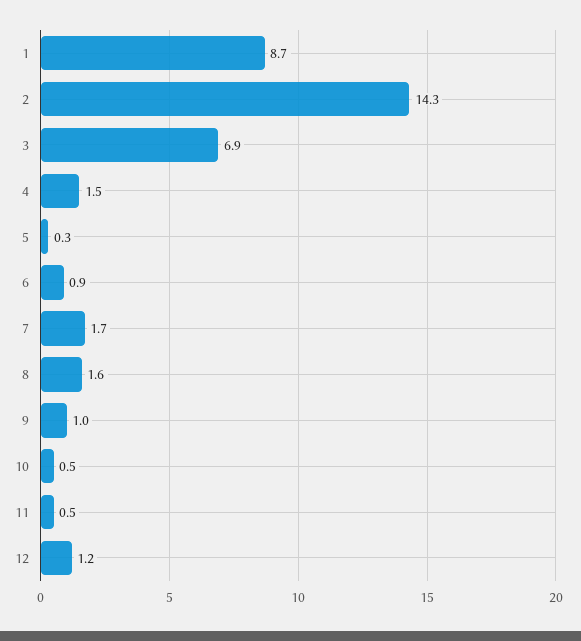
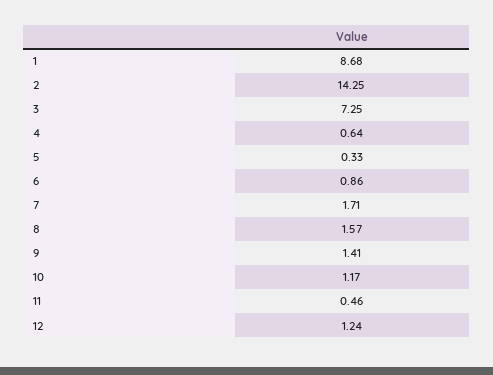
3: 6.9 -> 7.25
4: 1.5 -> 0.64
9: 1 -> 1.41
10: 0.5 -> 1.17

